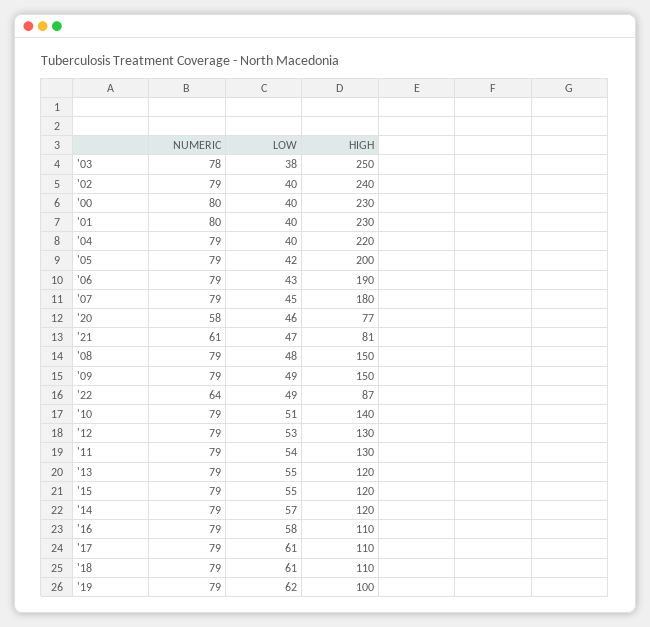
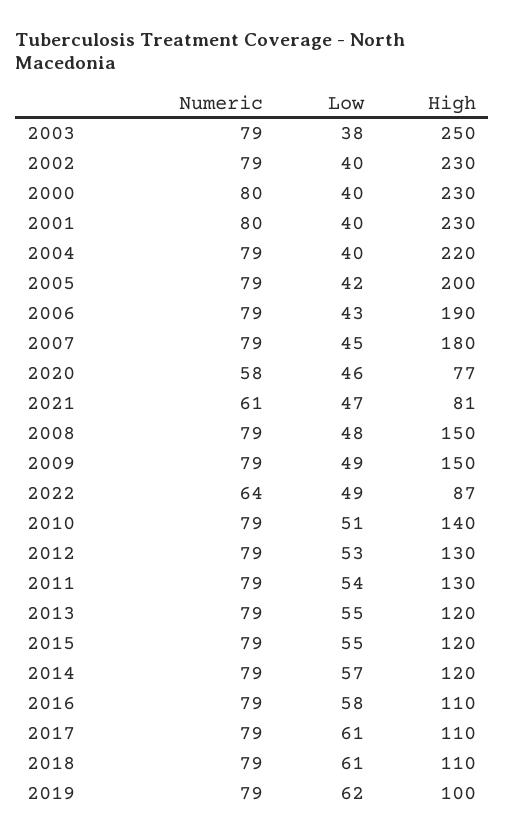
NUMERIC, '03: 78 -> 79
HIGH, '02: 240 -> 230

